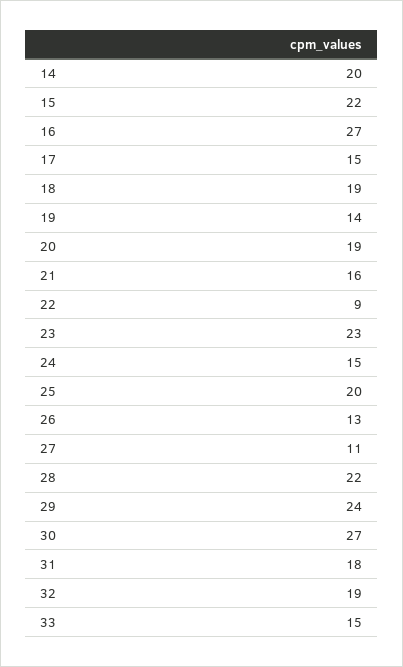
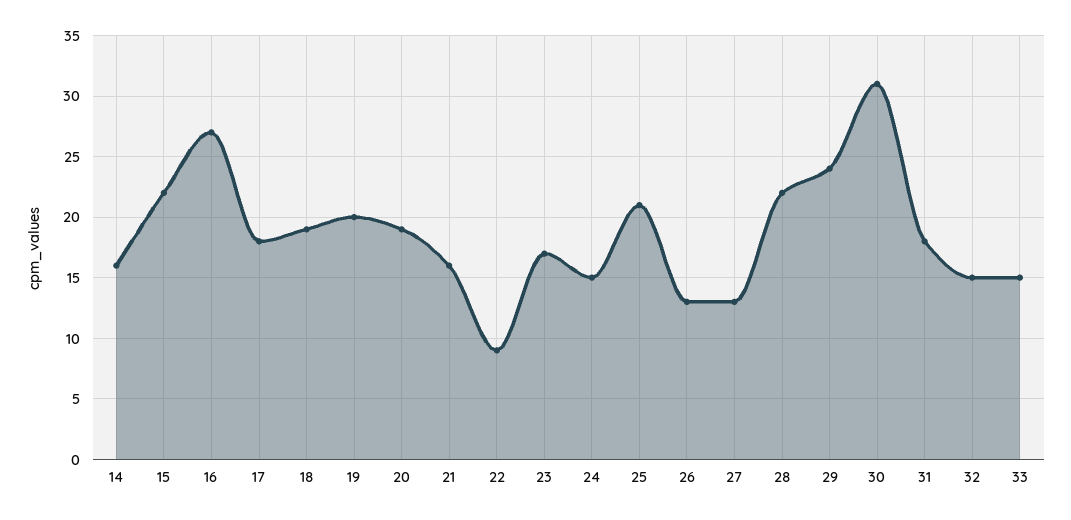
14: 20 -> 16
17: 15 -> 18
19: 14 -> 20
23: 23 -> 17
25: 20 -> 21
27: 11 -> 13
30: 27 -> 31
32: 19 -> 15

